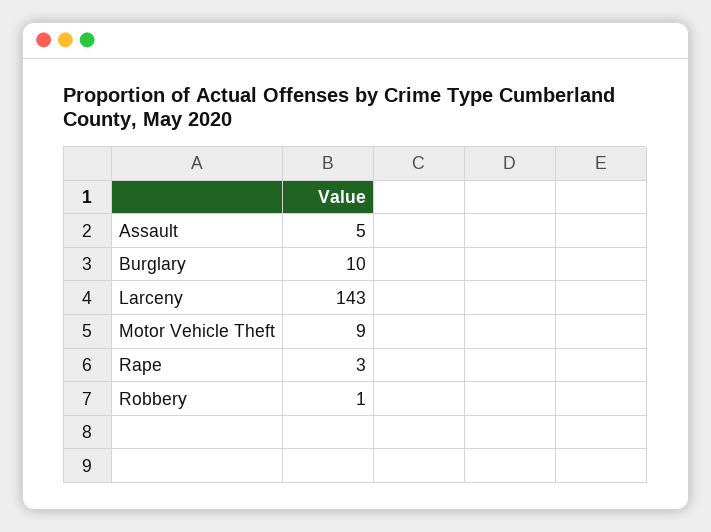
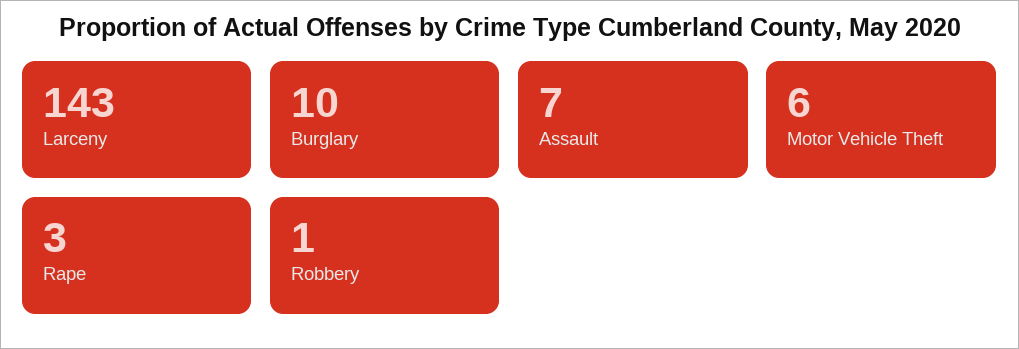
Assault: 5 -> 7
Motor Vehicle Theft: 9 -> 6

